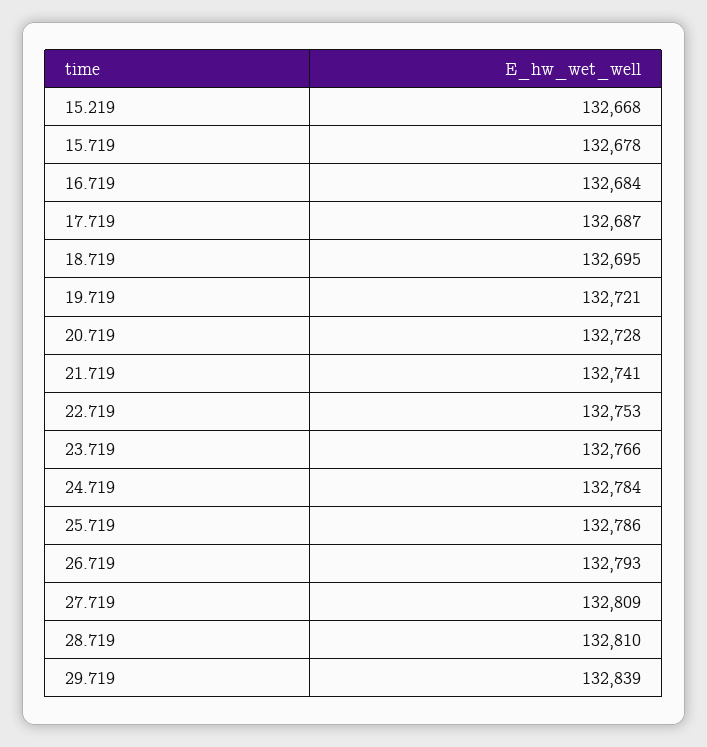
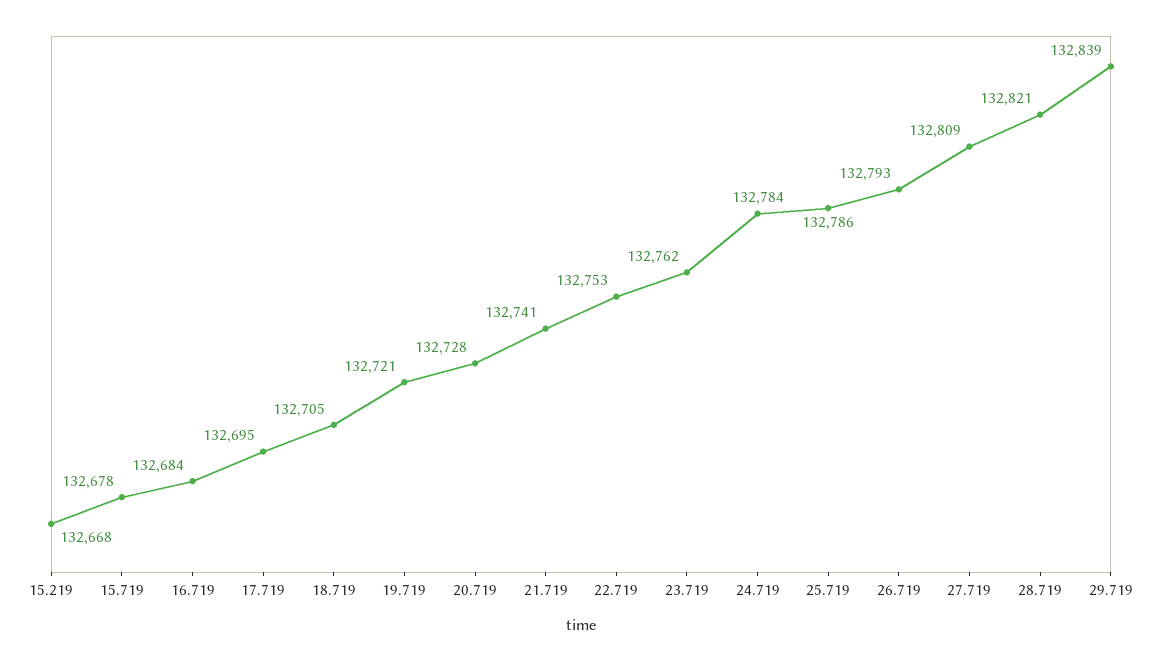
17.719: 132687 -> 132695
18.719: 132695 -> 132705
23.719: 132766 -> 132762
28.719: 132810 -> 132821

